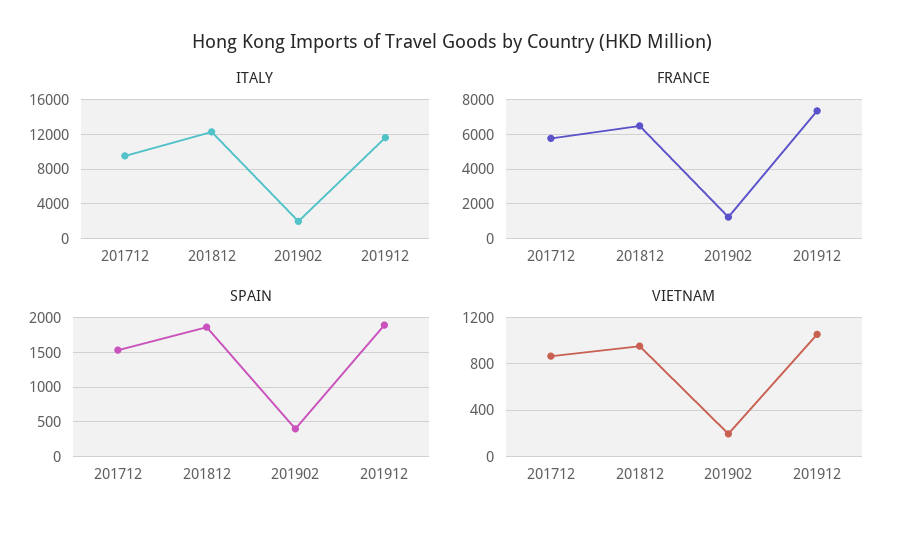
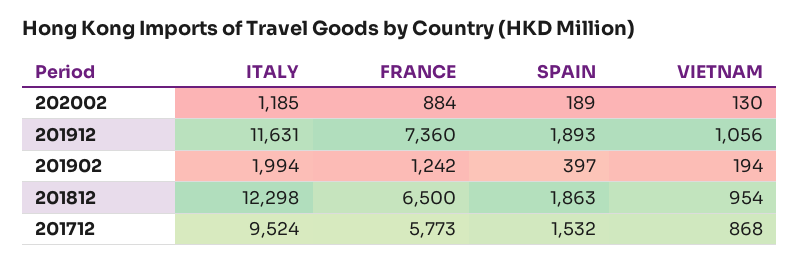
ITALY, 202002: none -> 1185
FRANCE, 202002: none -> 884
SPAIN, 202002: none -> 189
VIETNAM, 202002: none -> 130

